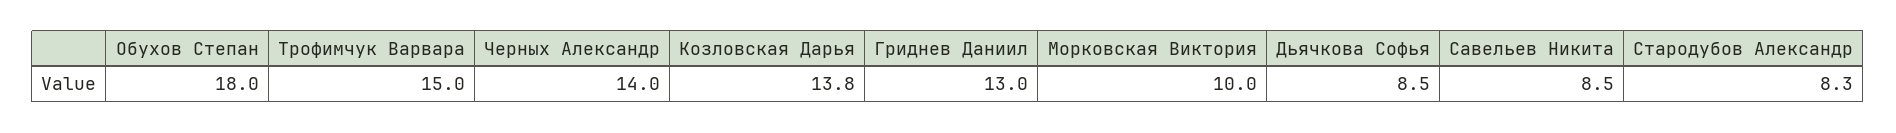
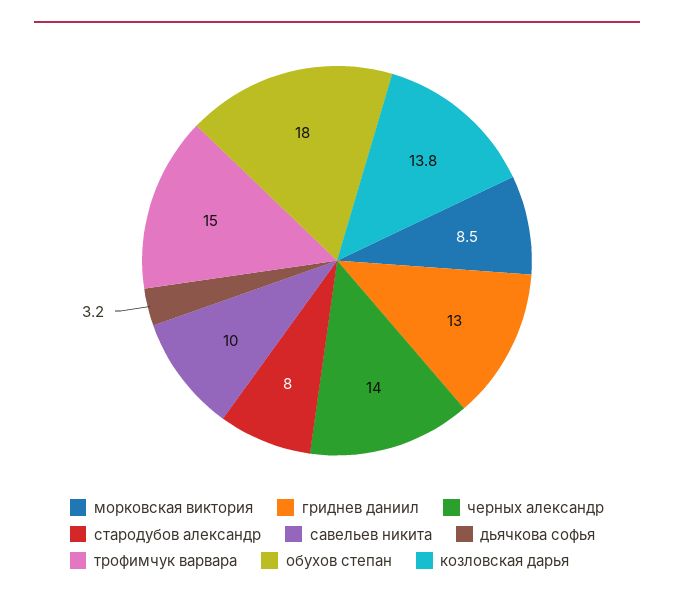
Морковская Виктория: 10 -> 8.5
Дьячкова Софья: 8.5 -> 3.2
Савельев Никита: 8.5 -> 10
Стародубов Александр: 8.3 -> 8

